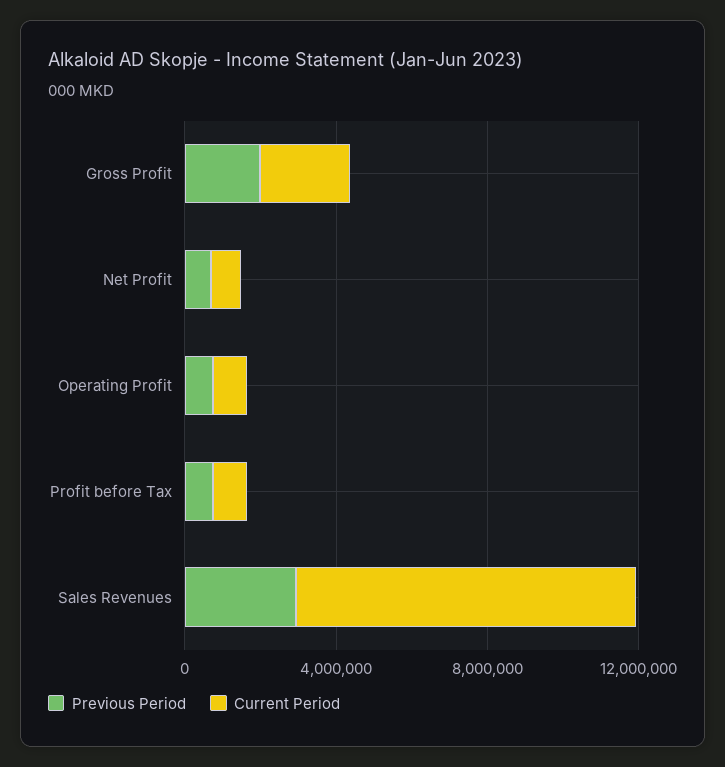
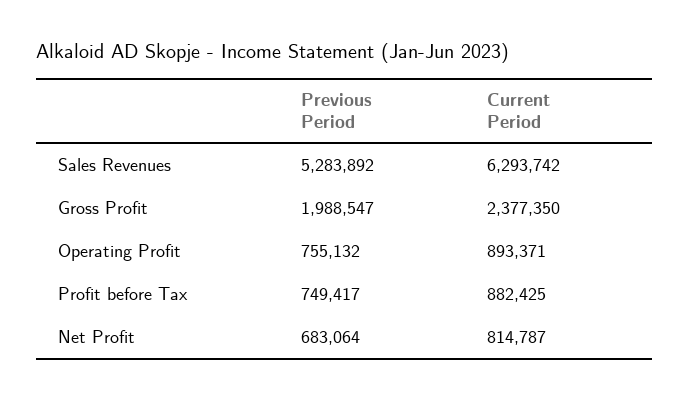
Previous Period, Sales Revenues: 3000000 -> 5283892
Current Period, Sales Revenues: 9000000 -> 6293742

